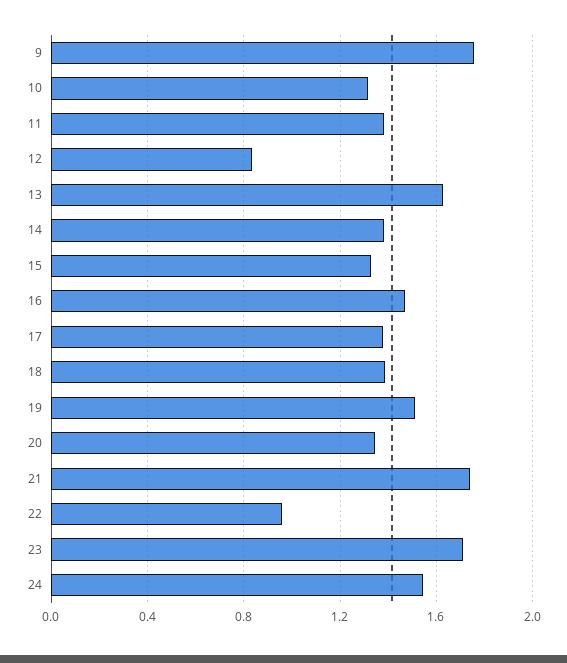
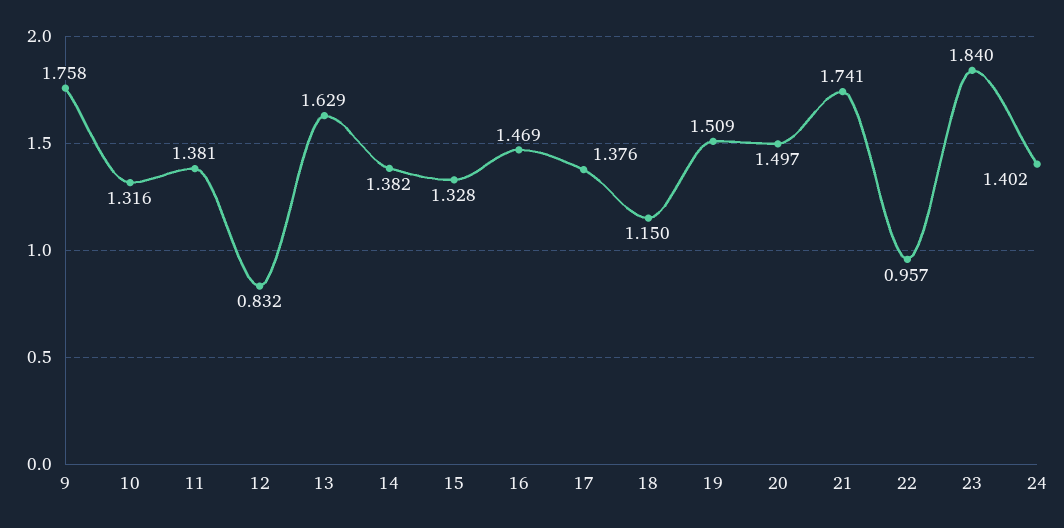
18: 1.4 -> 1.15
20: 1.35 -> 1.497
23: 1.7 -> 1.84
24: 1.55 -> 1.402

